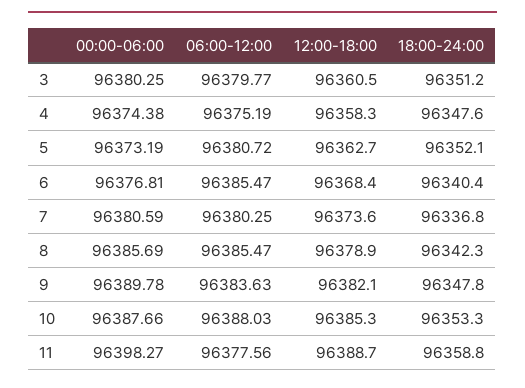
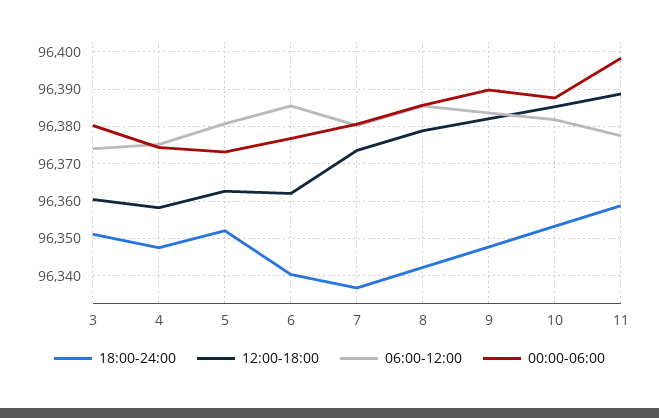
06:00-12:00, 3: 96379.77 -> 96374
12:00-18:00, 6: 96368.4 -> 96362
06:00-12:00, 10: 96388.03 -> 96382

